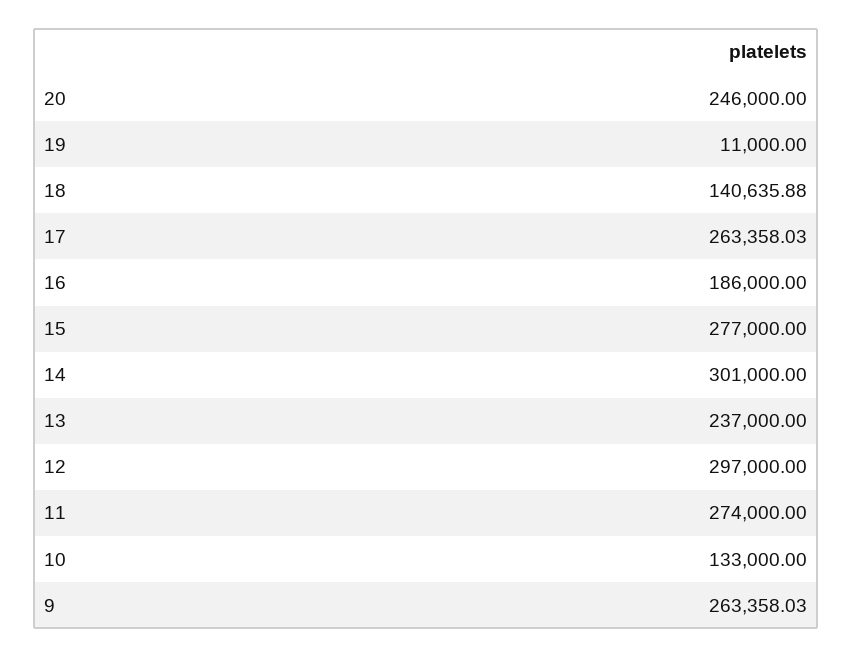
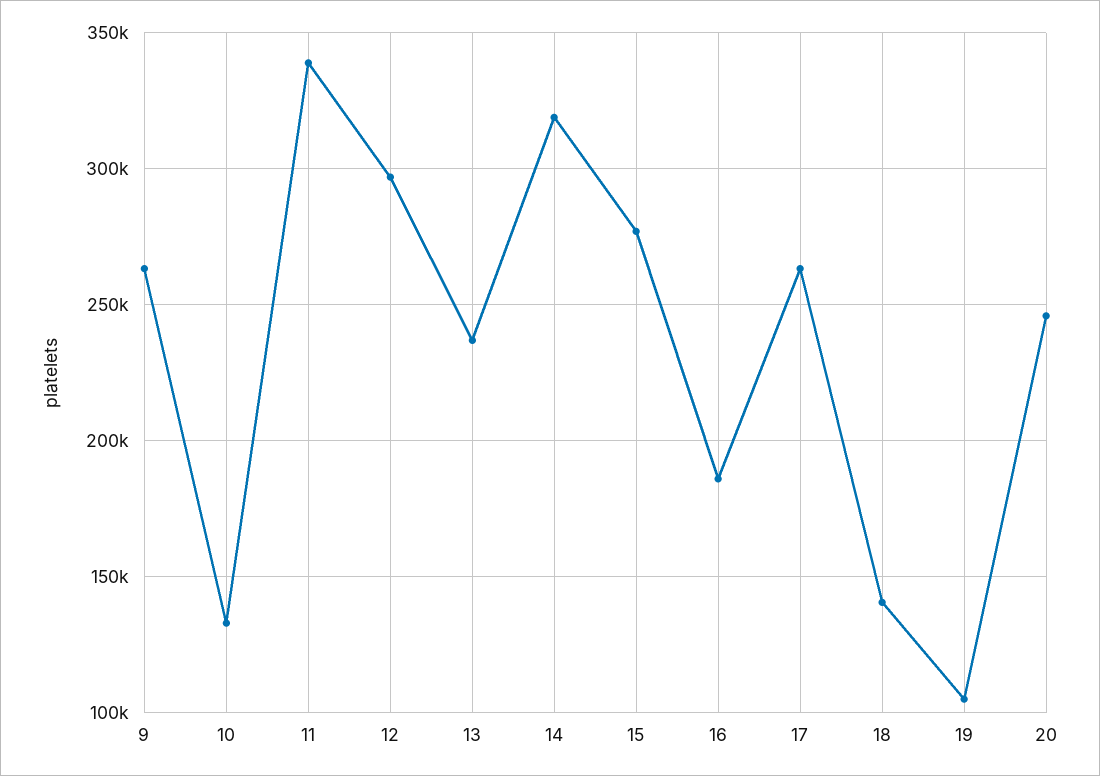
19: 11000 -> 105000
14: 301000 -> 320000
11: 274000 -> 340000

